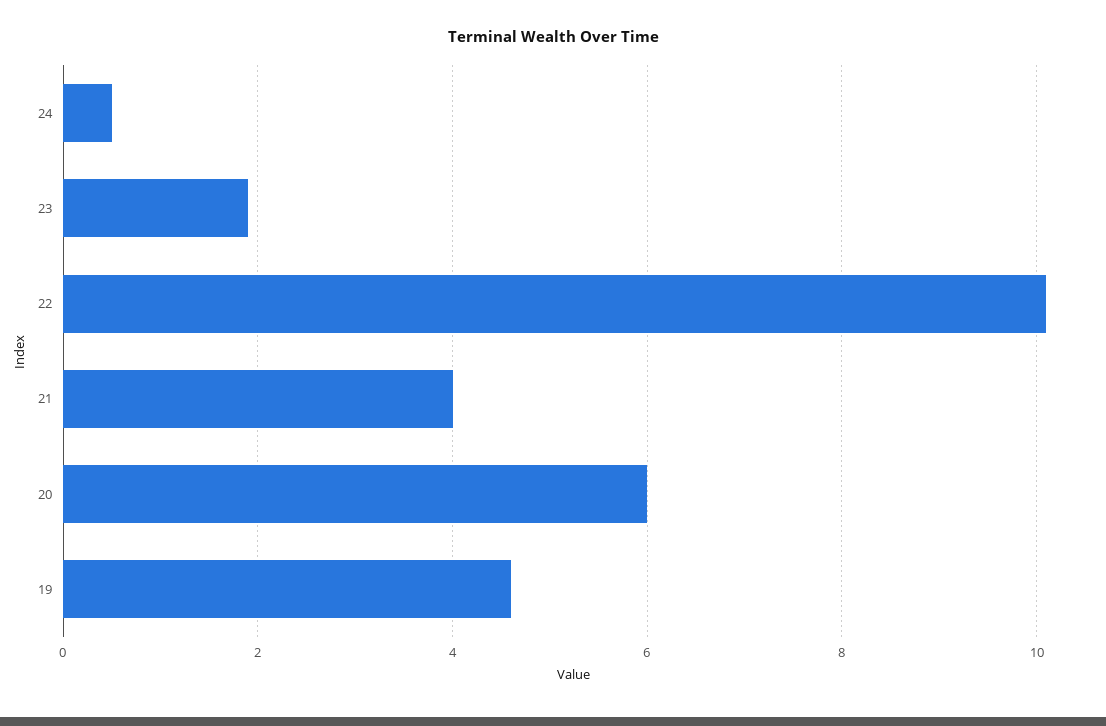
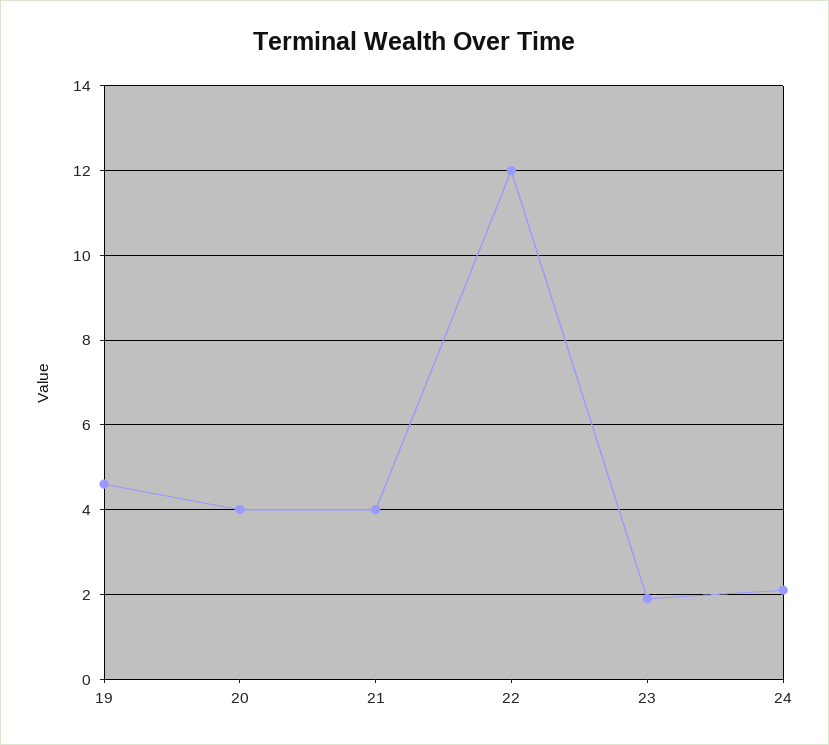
24: 0.5 -> 2
22: 10 -> 12
20: 6 -> 4

